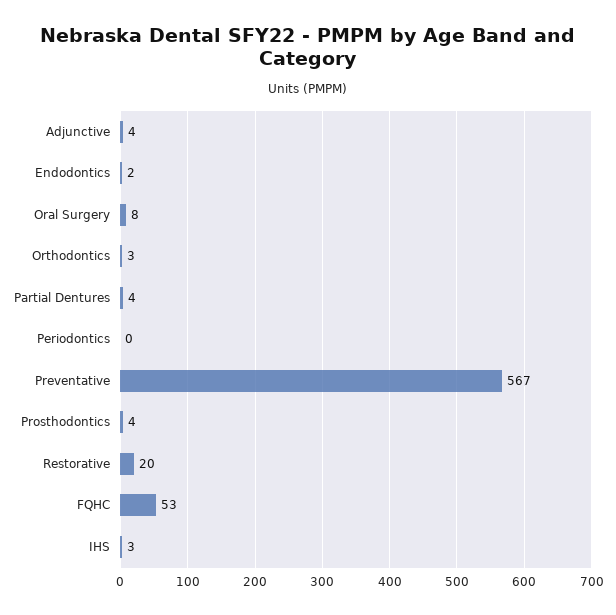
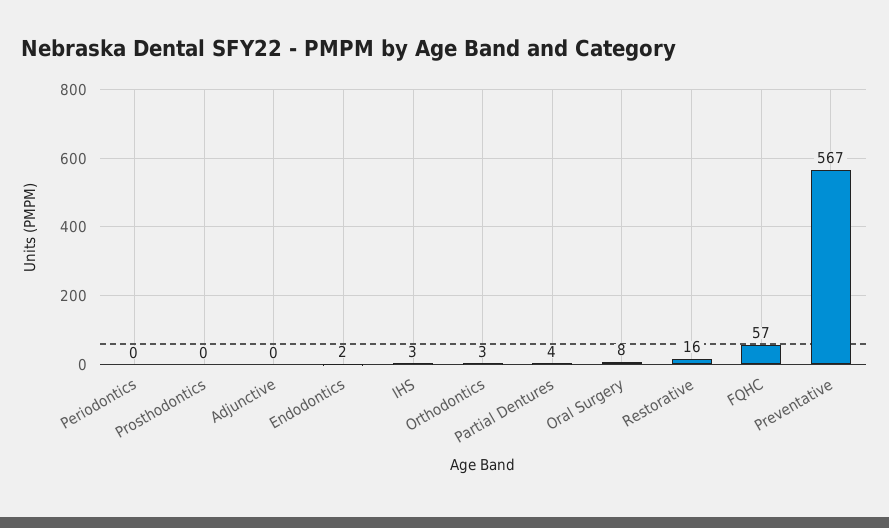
Adjunctive: 4 -> 0
Prosthodontics: 4 -> 0
Restorative: 20 -> 16
FQHC: 53 -> 57

